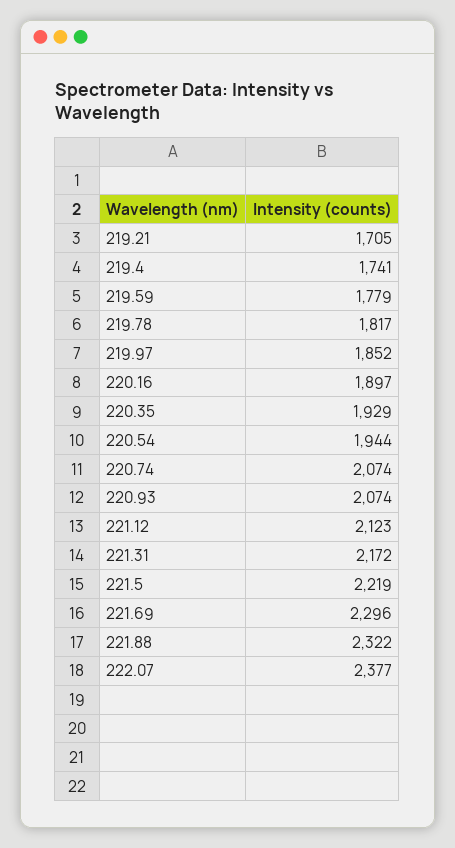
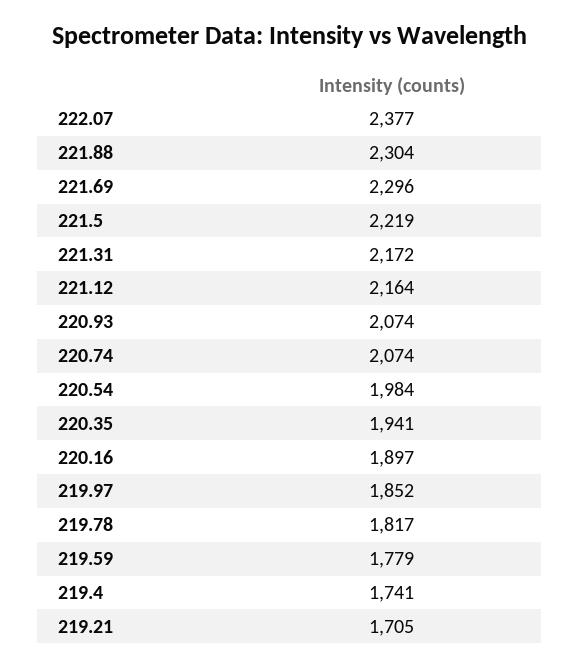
220.35: 1929 -> 1941
220.54: 1944 -> 1984
221.12: 2123 -> 2164
221.88: 2322 -> 2304

